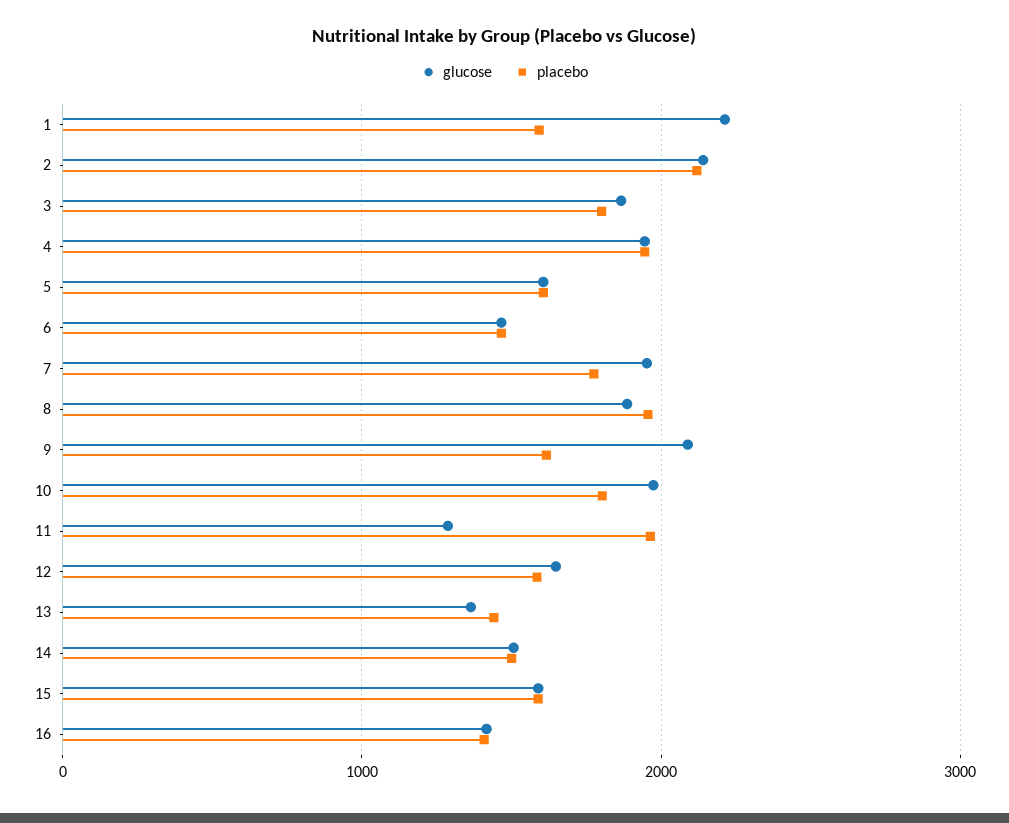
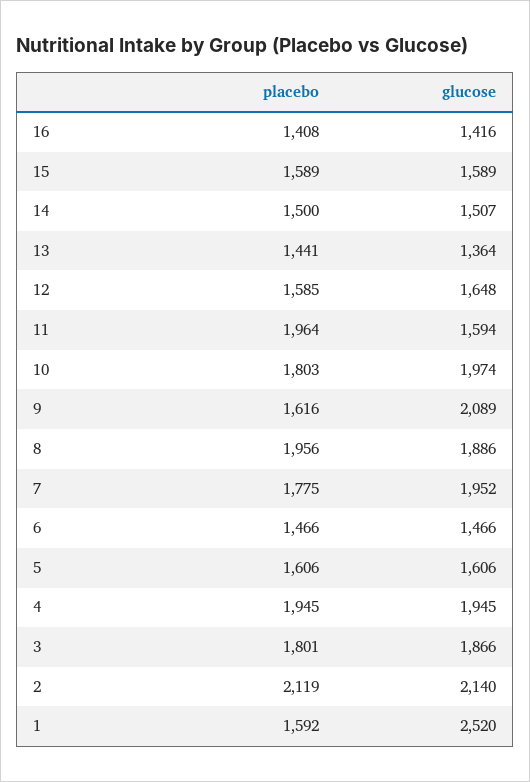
glucose, 1: 2200 -> 2520
glucose, 11: 1300 -> 1594

